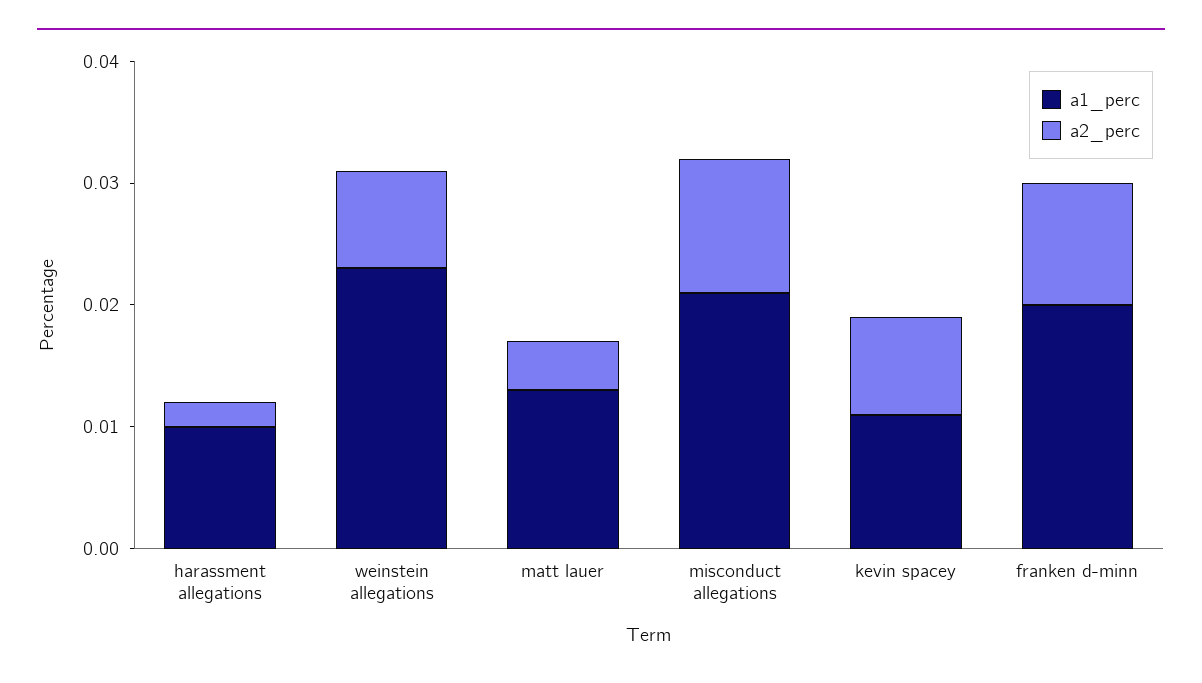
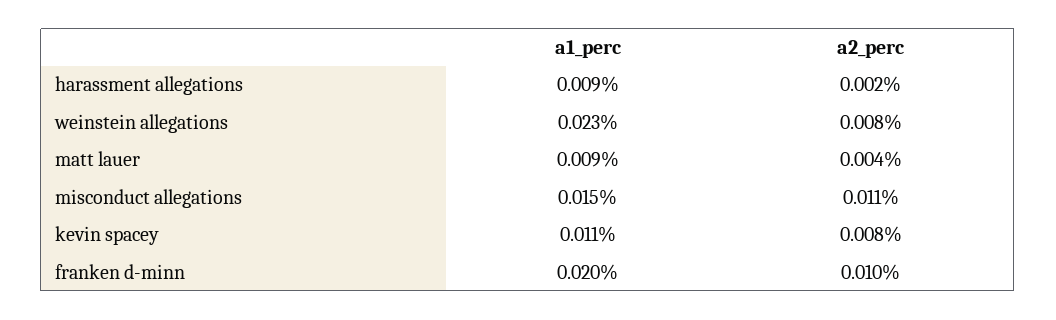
a1_perc, harassment allegations: 0.01 -> 0.009
a1_perc, matt lauer: 0.013 -> 0.009
a1_perc, misconduct allegations: 0.021 -> 0.015

